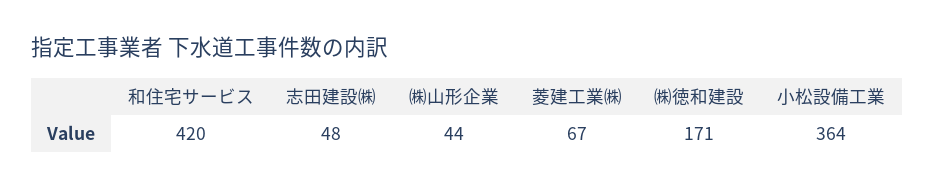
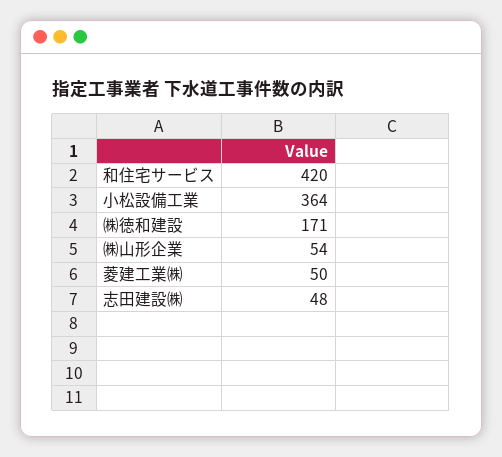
㈱山形企業: 44 -> 54
菱建工業㈱: 67 -> 50

